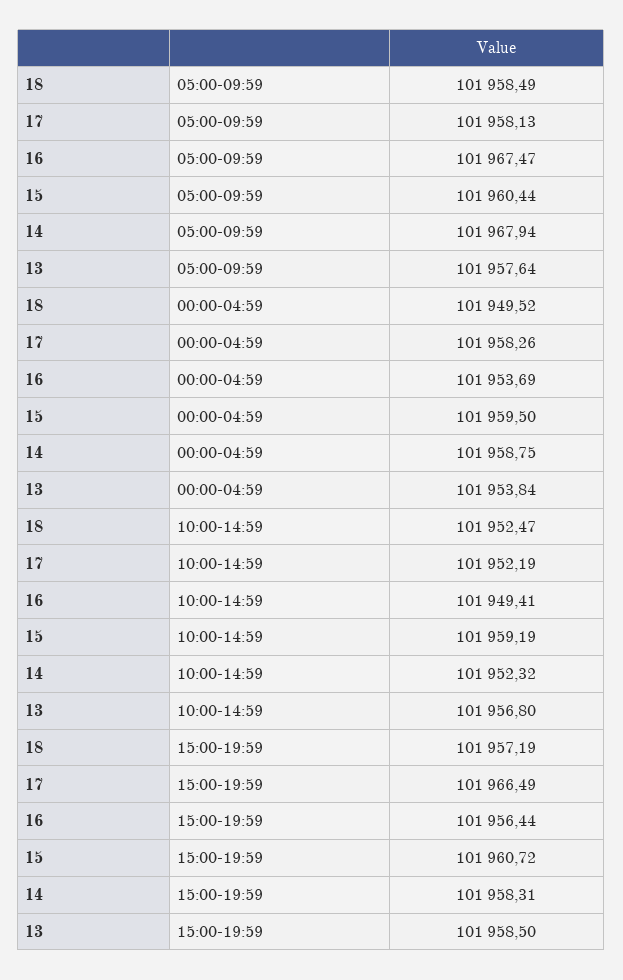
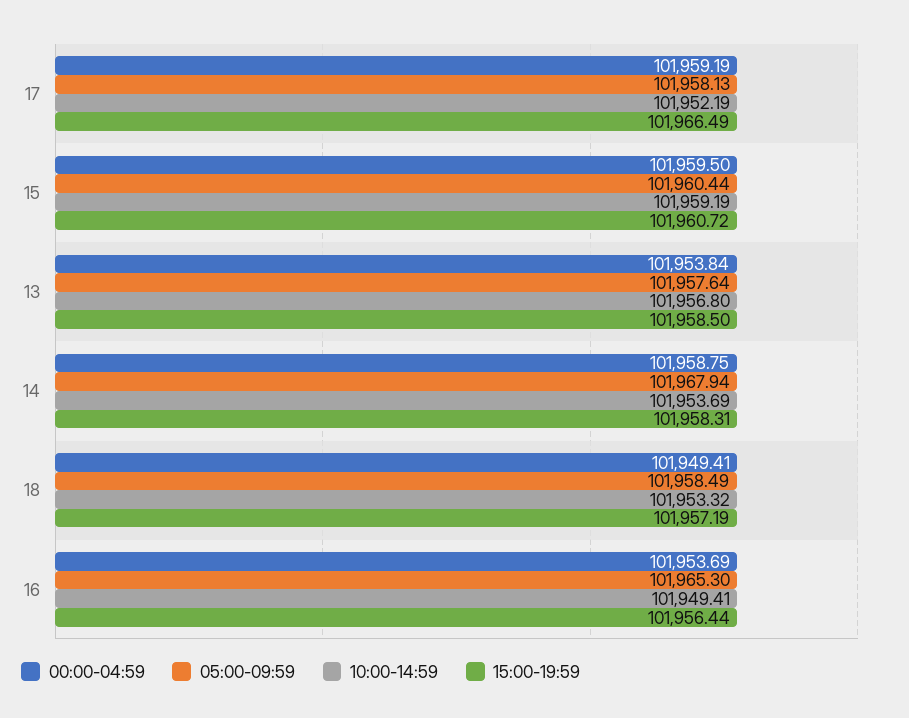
05:00-09:59, 16: 101967.47 -> 101965.3
00:00-04:59, 18: 101949.52 -> 101949.41
00:00-04:59, 17: 101958.26 -> 101959.19
10:00-14:59, 18: 101952.47 -> 101953.32
10:00-14:59, 14: 101952.32 -> 101953.69

